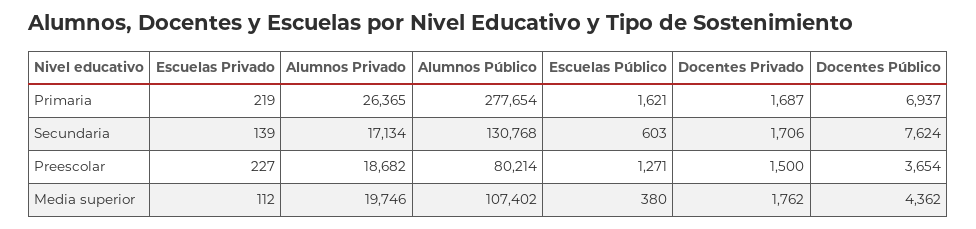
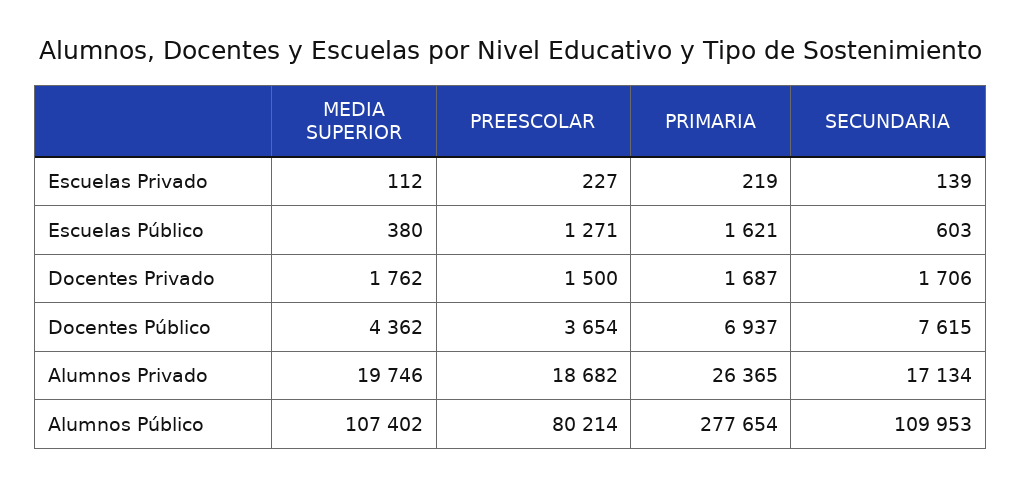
Alumnos Público, Secundaria: 130768 -> 109953
Docentes Público, Secundaria: 7624 -> 7615

